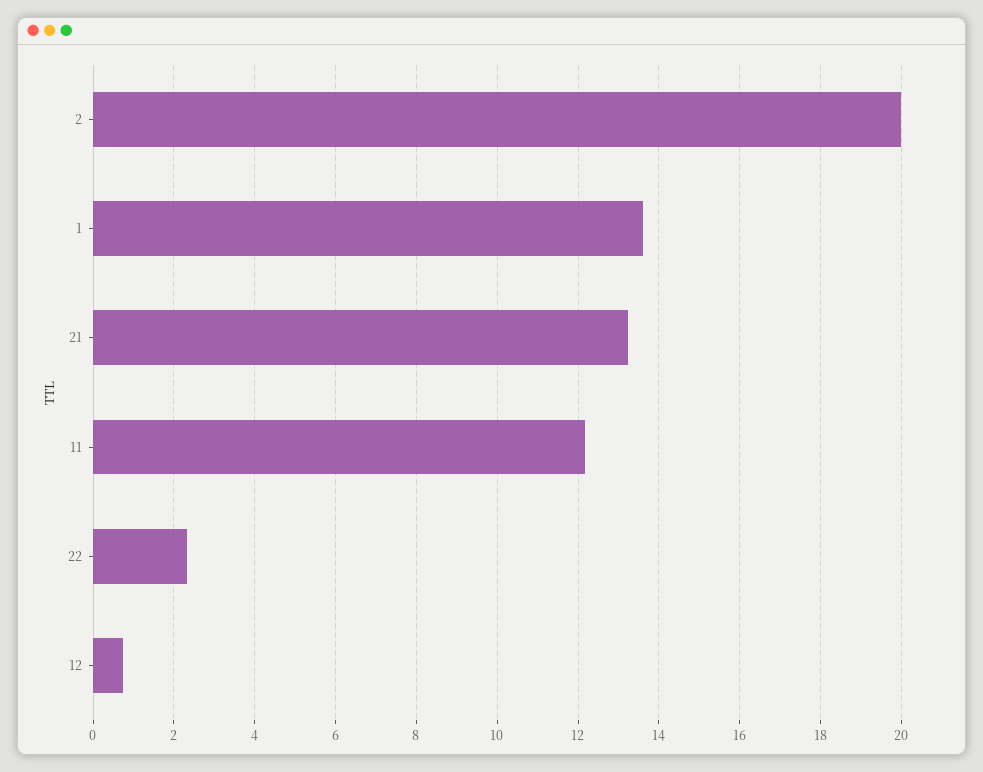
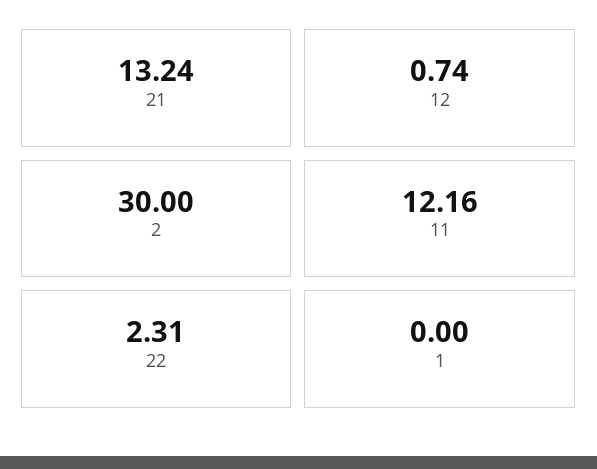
2: 20 -> 30
1: 13.6 -> 0

